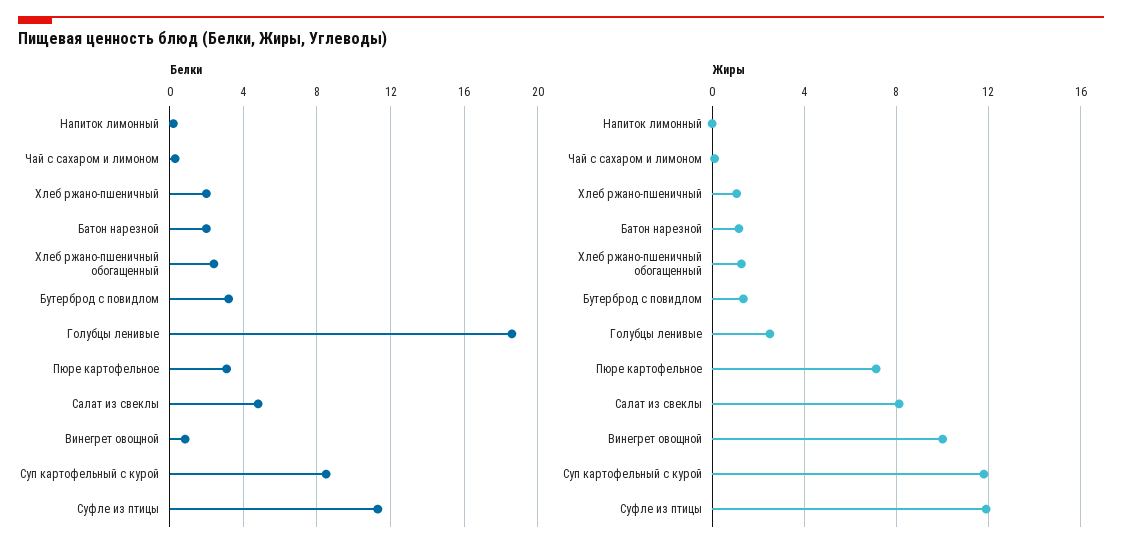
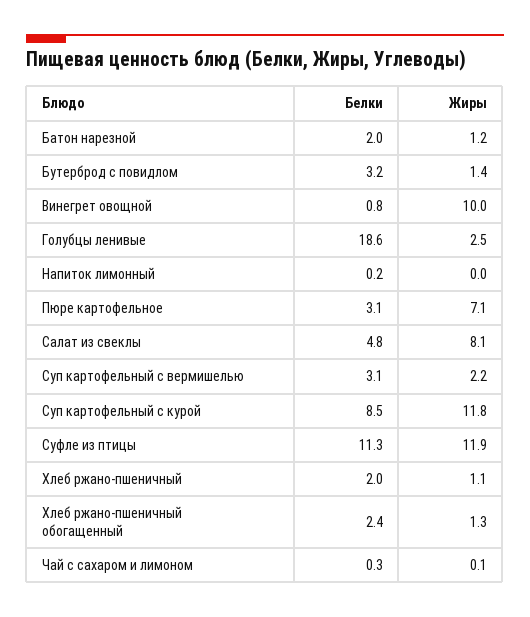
Белки, Суп картофельный с вермишелью: none -> 3.1
Жиры, Суп картофельный с вермишелью: none -> 2.2

